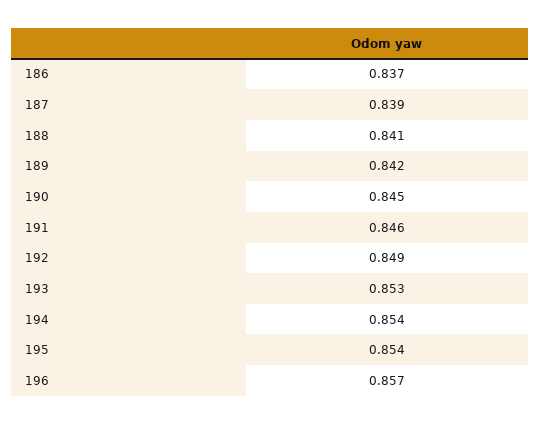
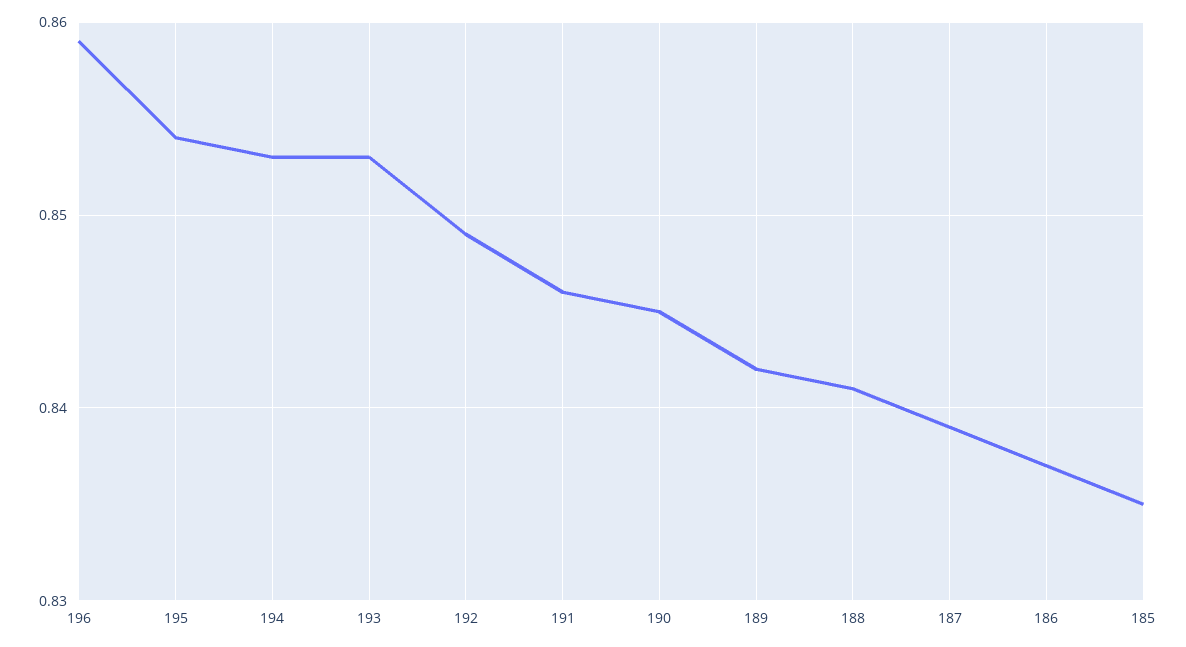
194: 0.854 -> 0.853
196: 0.857 -> 0.859
185: none -> 0.835

